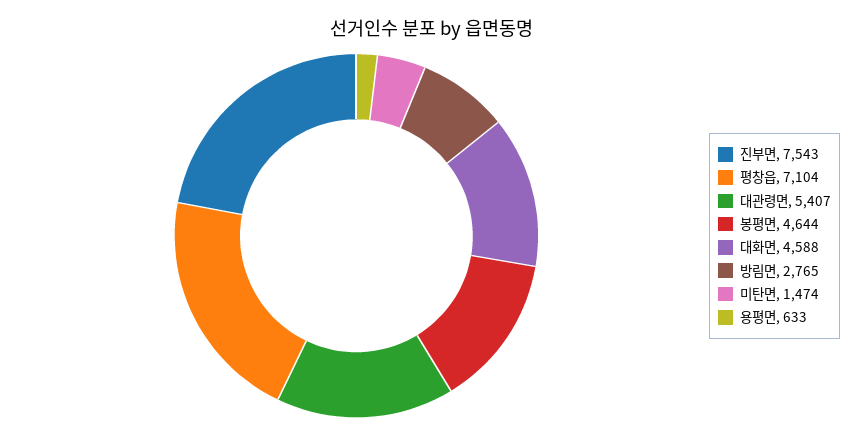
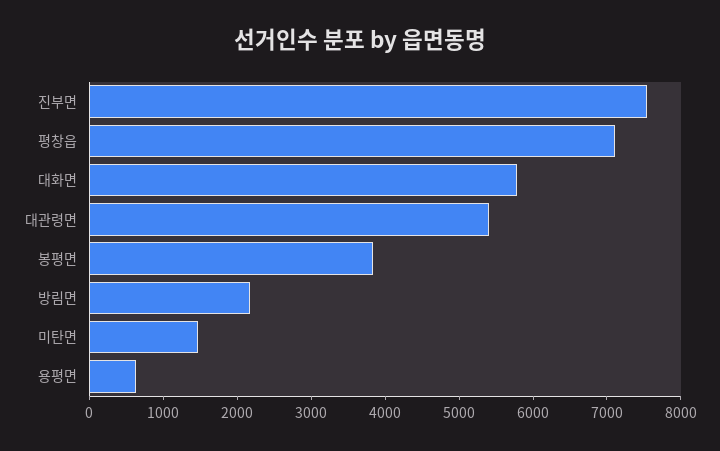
봉평면: 4644 -> 3800
대화면: 4588 -> 5800
방림면: 2765 -> 2200

